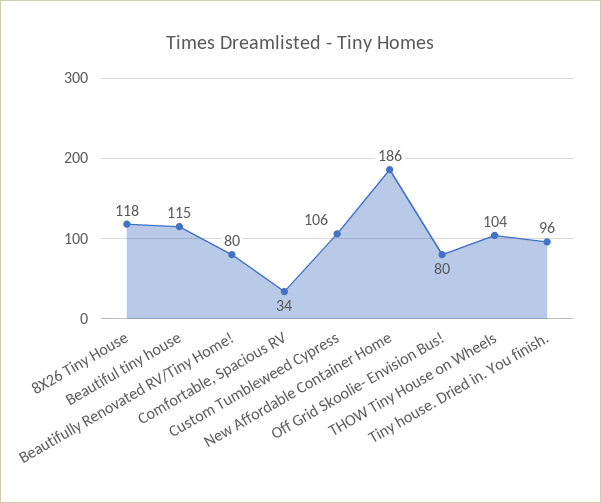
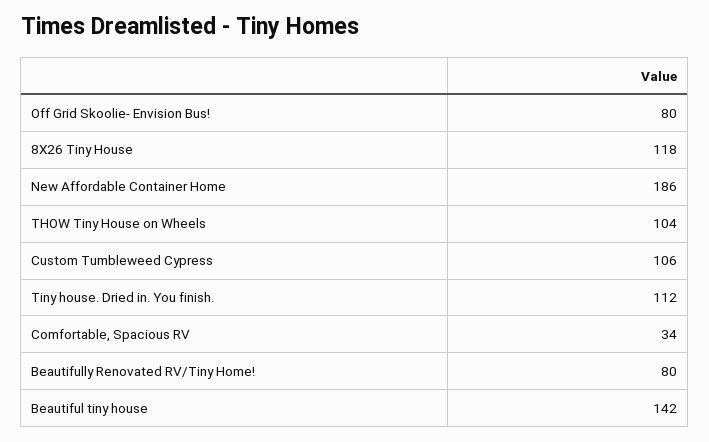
Beautiful tiny house: 115 -> 142
Tiny house. Dried in. You finish.: 96 -> 112

